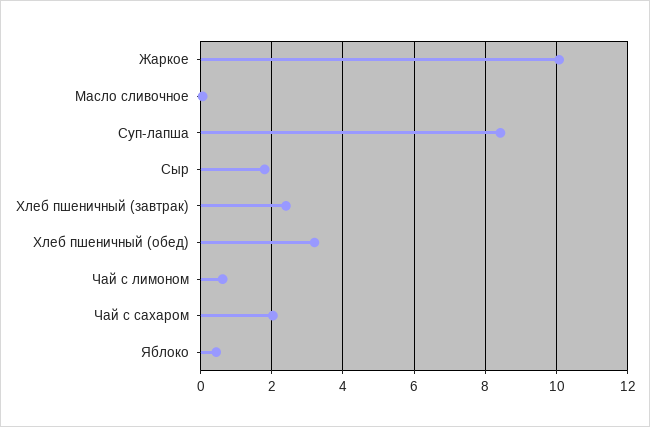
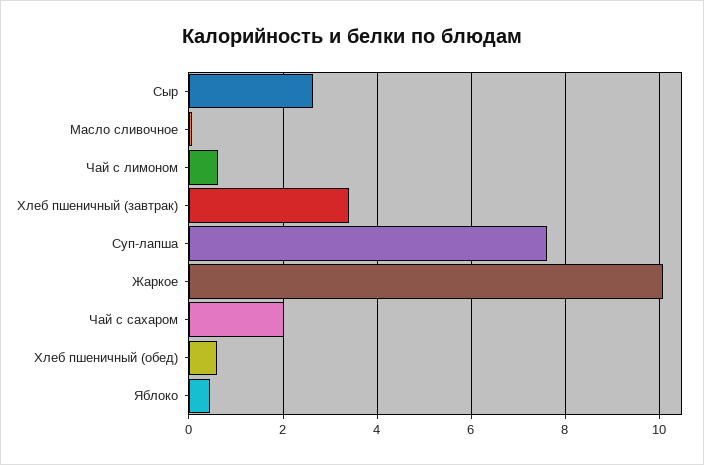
Суп-лапша: 8.4 -> 7.6
Сыр: 1.8 -> 2.6
Хлеб пшеничный (завтрак): 2.4 -> 3.4
Хлеб пшеничный (обед): 3.2 -> 0.6

